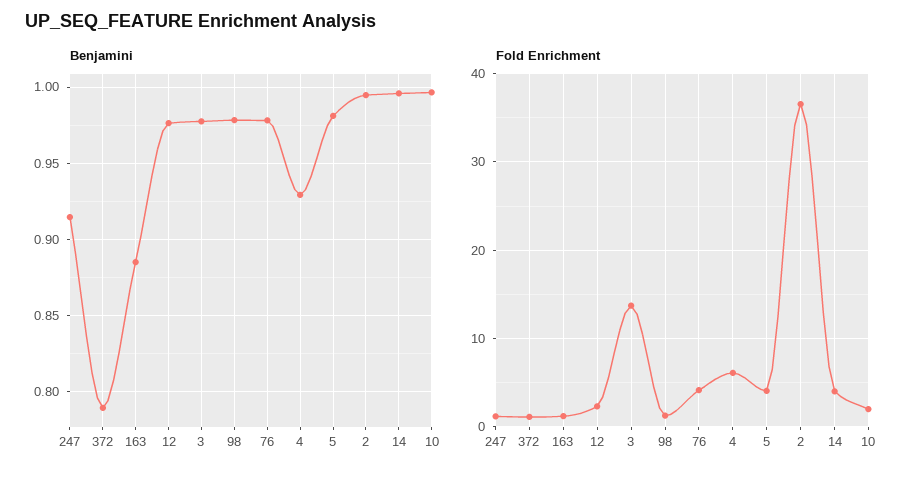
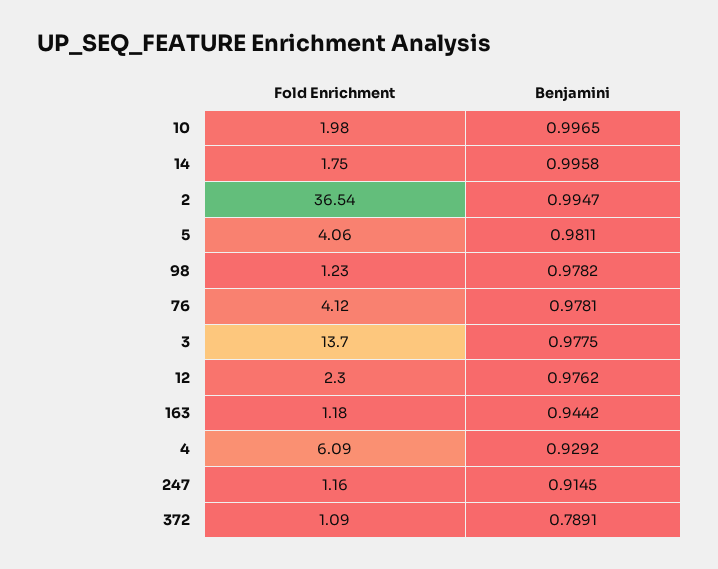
Benjamini, 163: 0.885 -> 0.9442
Fold Enrichment, 14: 4 -> 1.75

